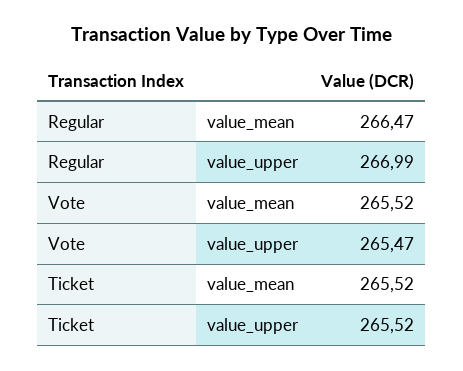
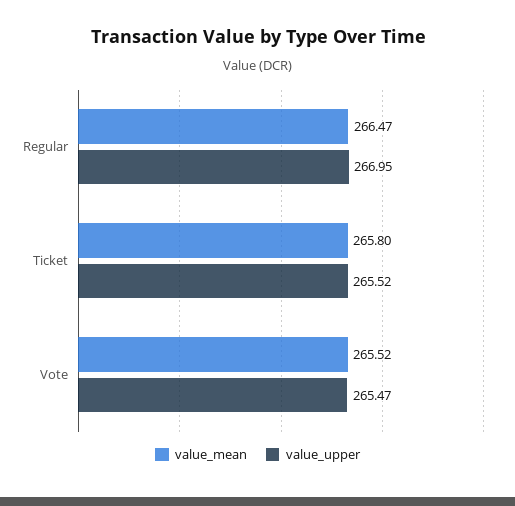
value_upper, Regular: 266.99 -> 266.95
value_mean, Ticket: 265.52 -> 265.8

